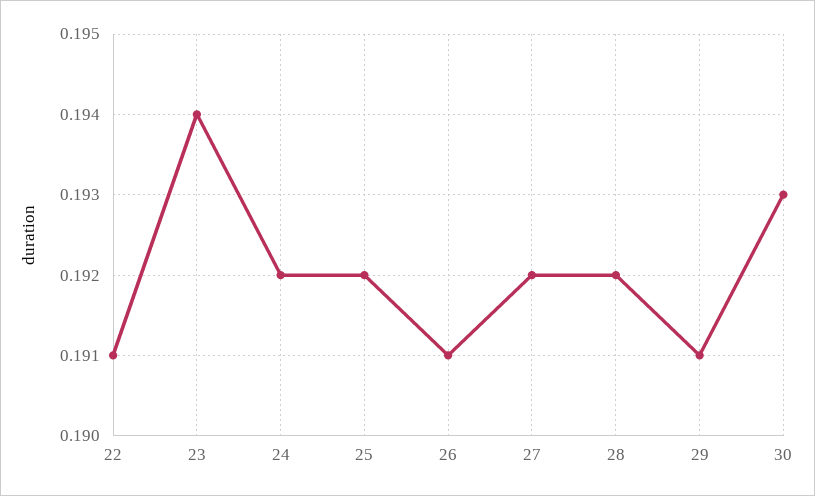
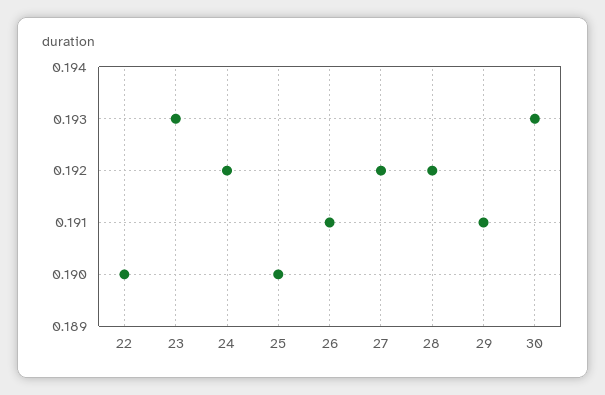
22: 0.191 -> 0.19
23: 0.194 -> 0.193
25: 0.192 -> 0.19

